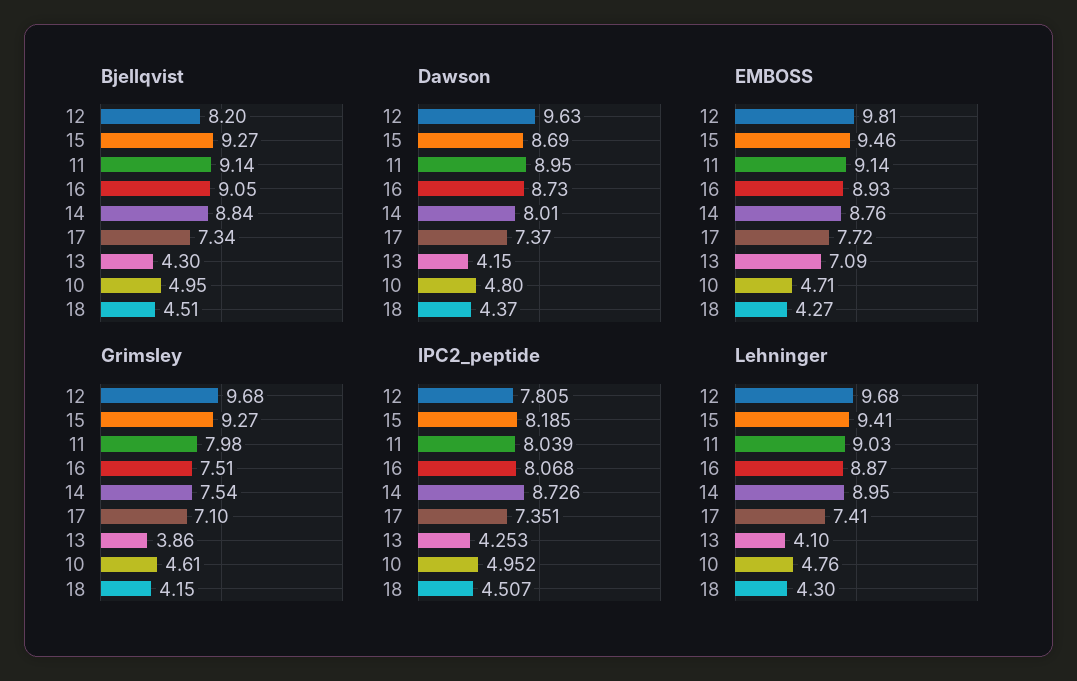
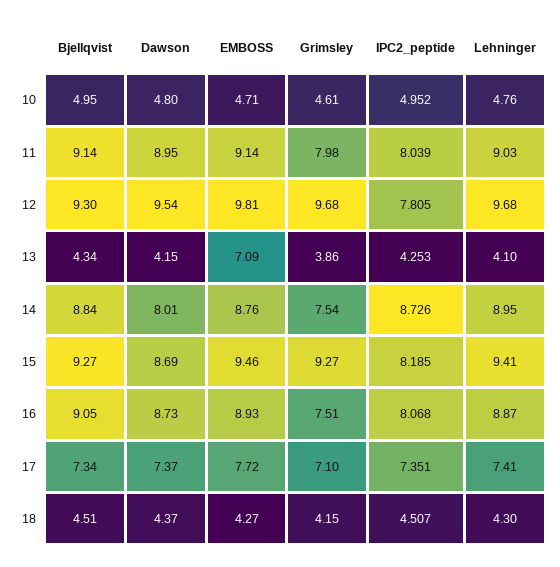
Bjellqvist, 12: 8.2 -> 9.3
Bjellqvist, 13: 4.3 -> 4.34
Dawson, 12: 9.63 -> 9.54

